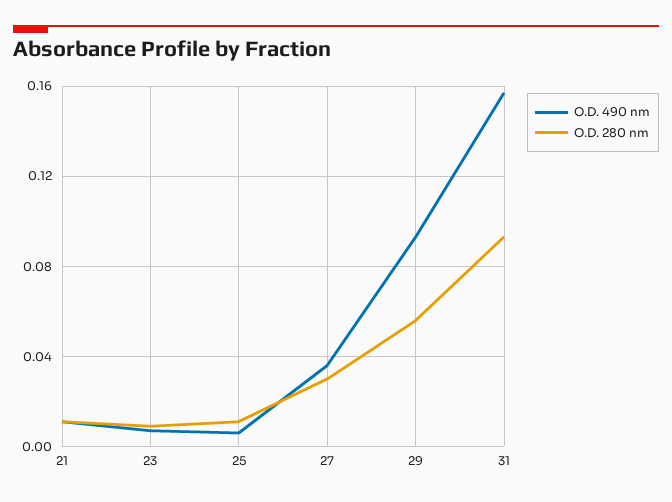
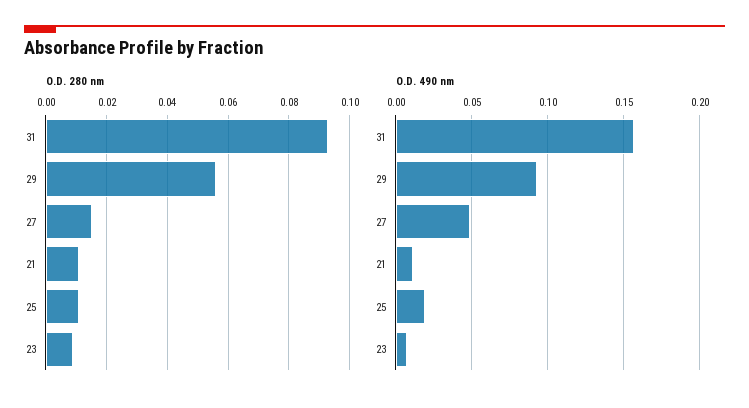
O.D. 490 nm, 25: 0.005 -> 0.02
O.D. 490 nm, 27: 0.035 -> 0.05
O.D. 280 nm, 27: 0.03 -> 0.015

